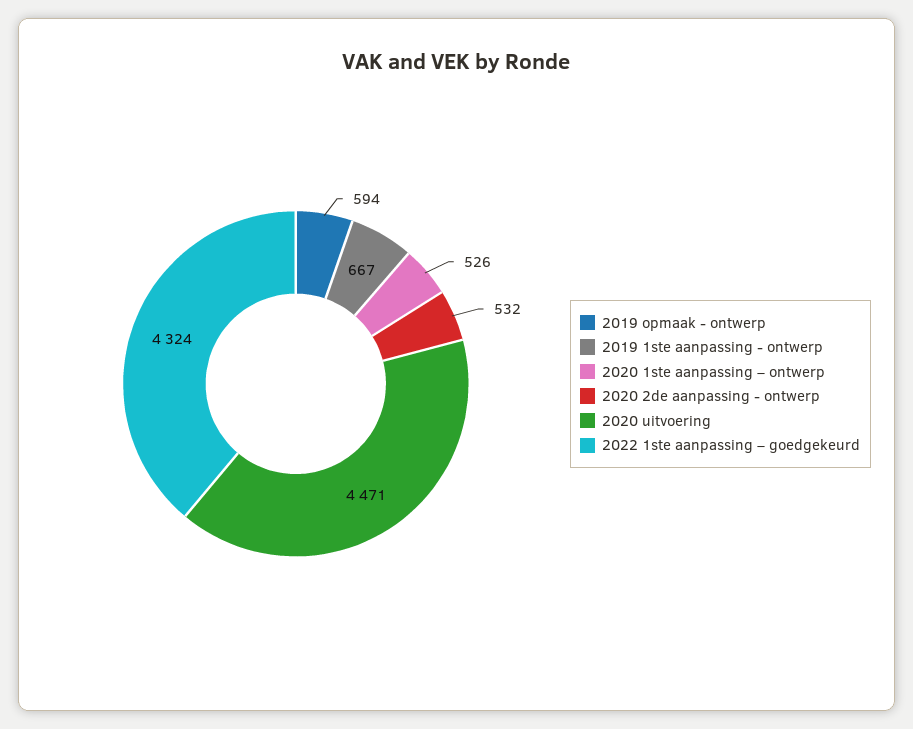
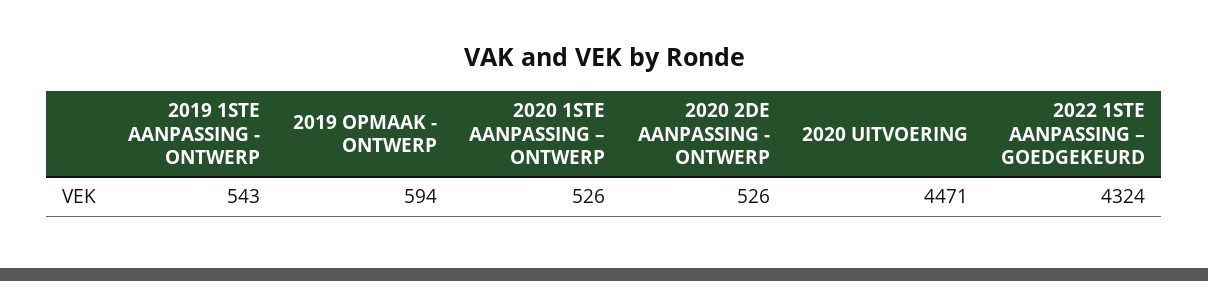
2019 1ste aanpassing - ontwerp: 667 -> 543
2020 2de aanpassing - ontwerp: 532 -> 526

